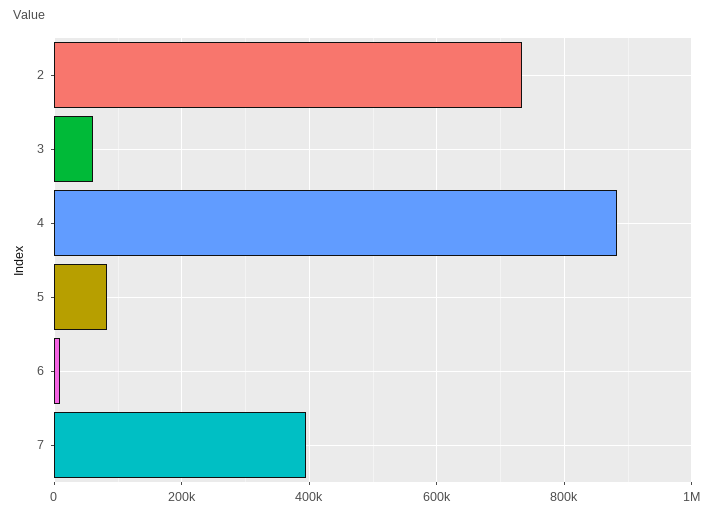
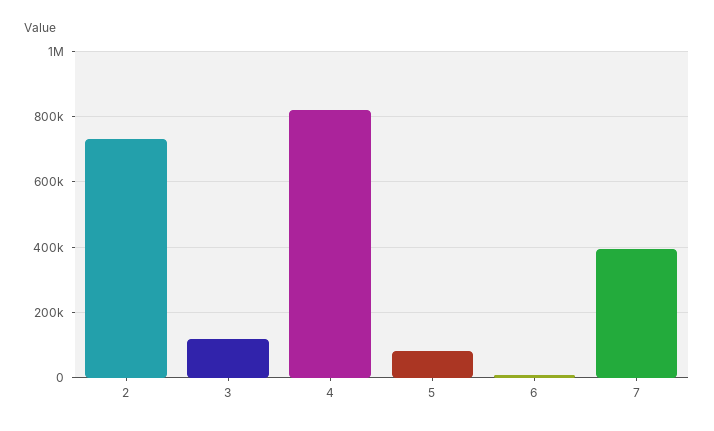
3: 60000 -> 120000
4: 880000 -> 820000

